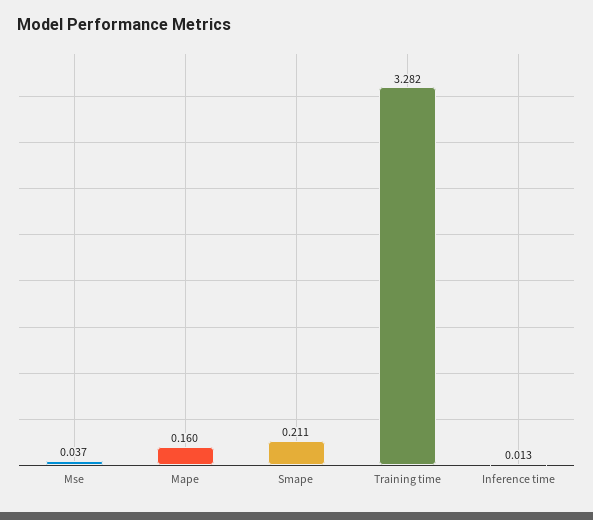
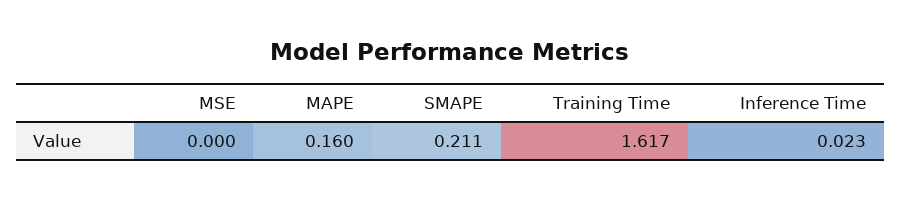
Mse: 0.037 -> 0
Training time: 3.282 -> 1.617
Inference time: 0.013 -> 0.023

